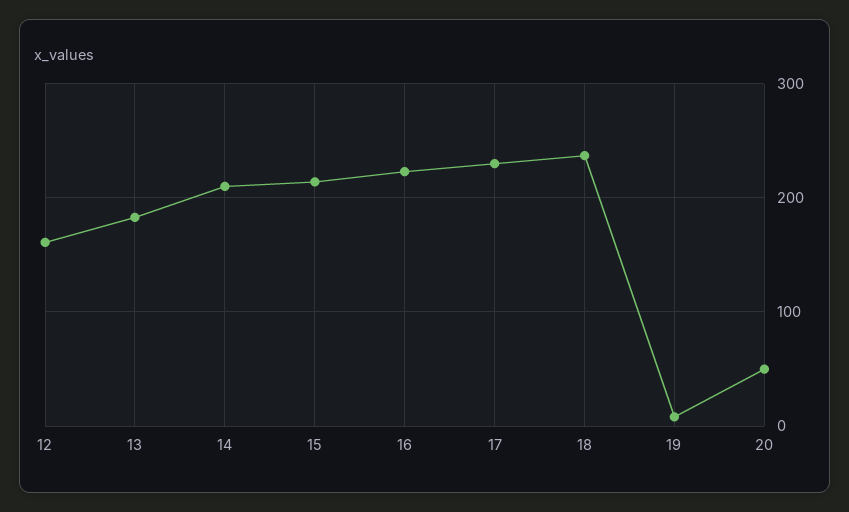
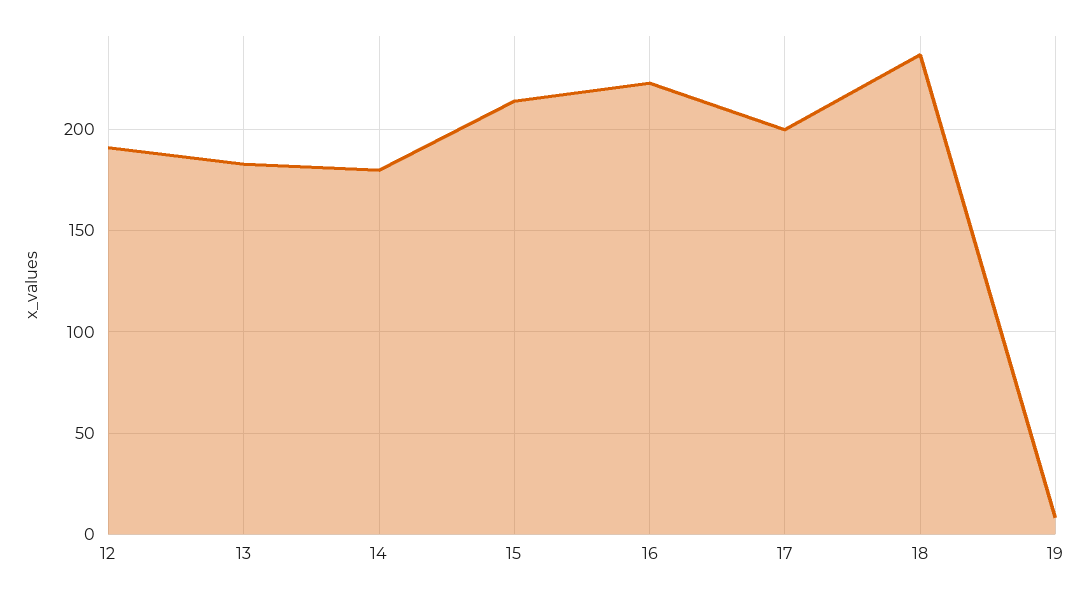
12: 160 -> 190
14: 210 -> 180
17: 230 -> 200
20: 50 -> none

